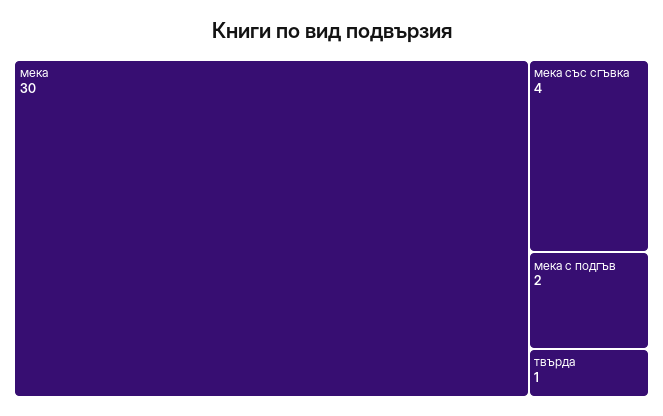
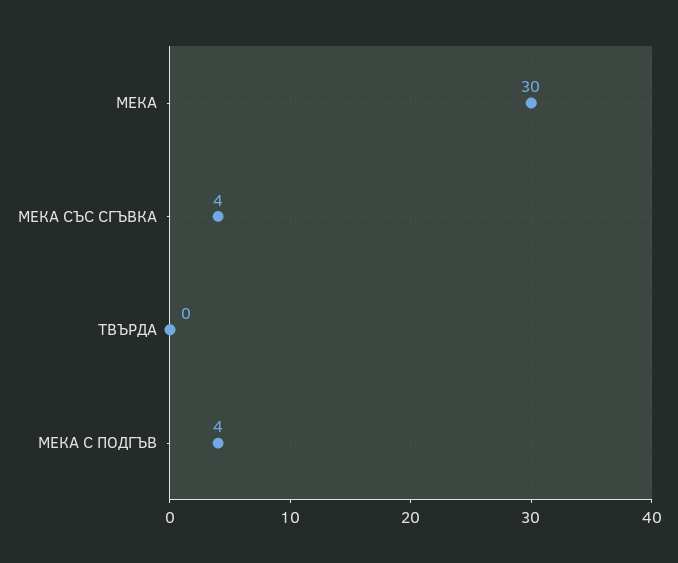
мека с подгъв: 2 -> 4
твърда: 1 -> 0

